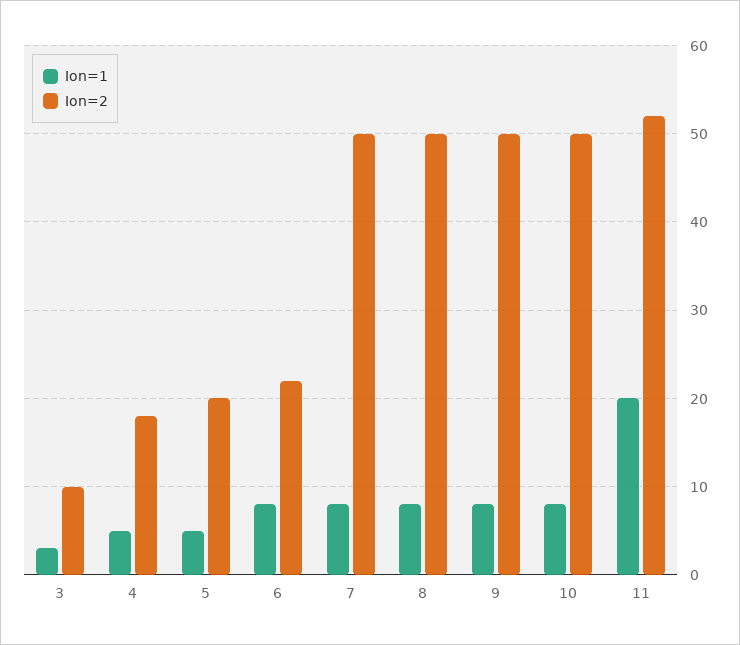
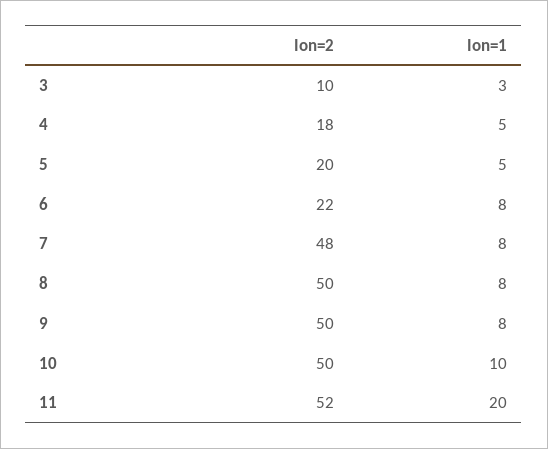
Ion=2, 7: 50 -> 48
Ion=1, 10: 8 -> 10

